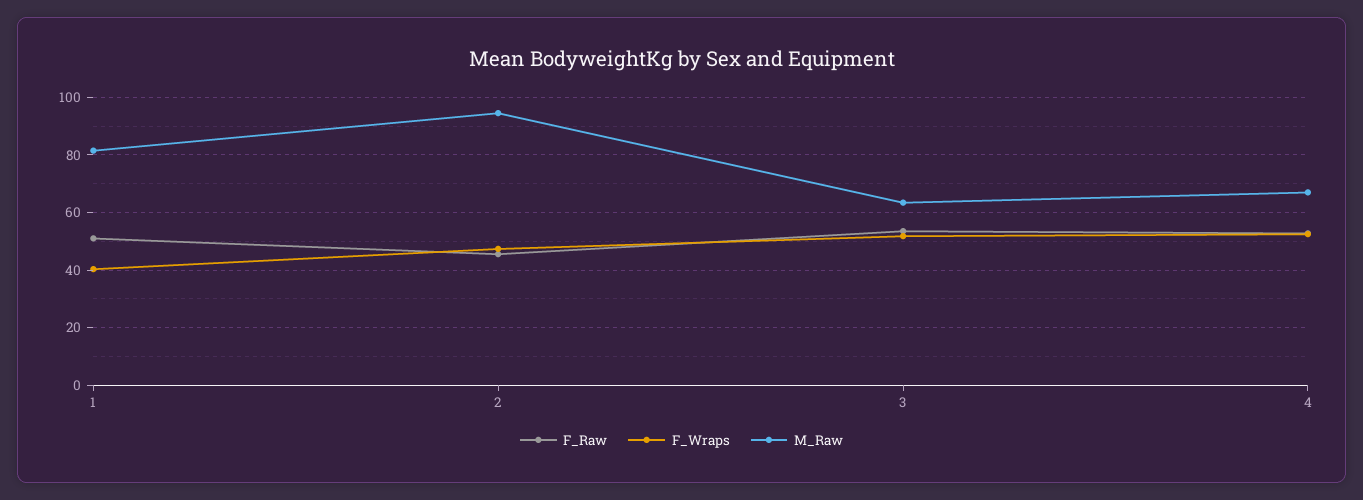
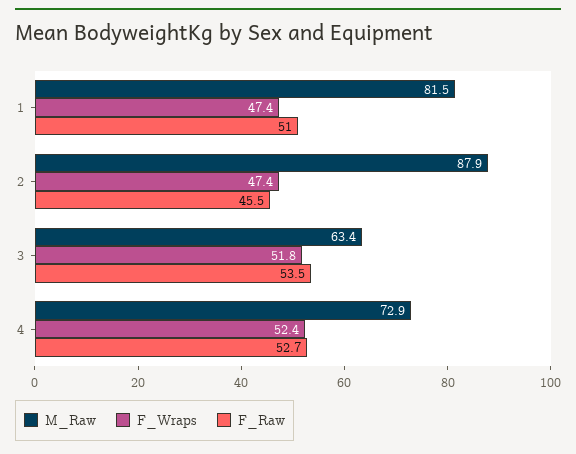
F_Wraps, 1: 40 -> 47.4
M_Raw, 2: 95 -> 87.9
M_Raw, 4: 67.5 -> 72.9

